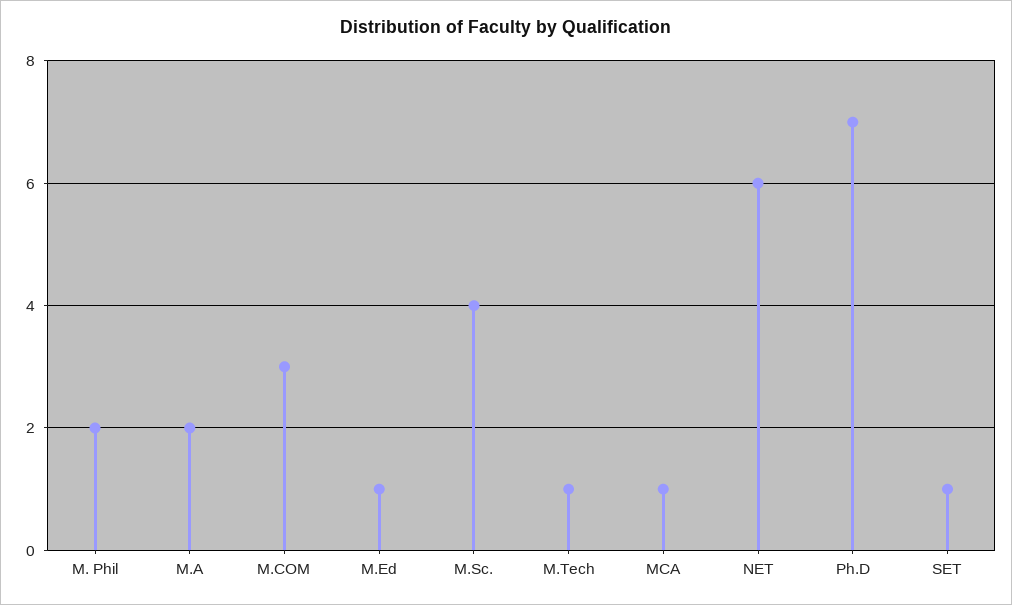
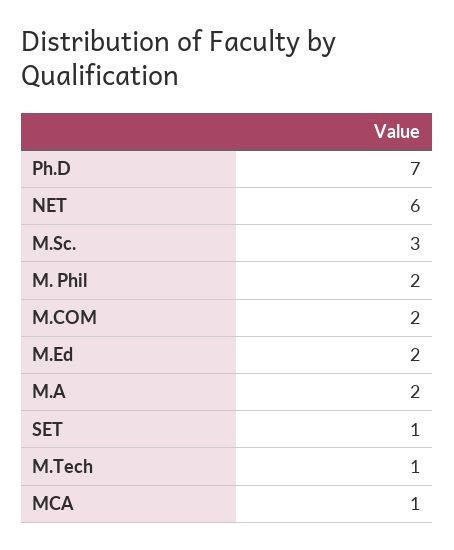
M.COM: 3 -> 2
M.Ed: 1 -> 2
M.Sc.: 4 -> 3

